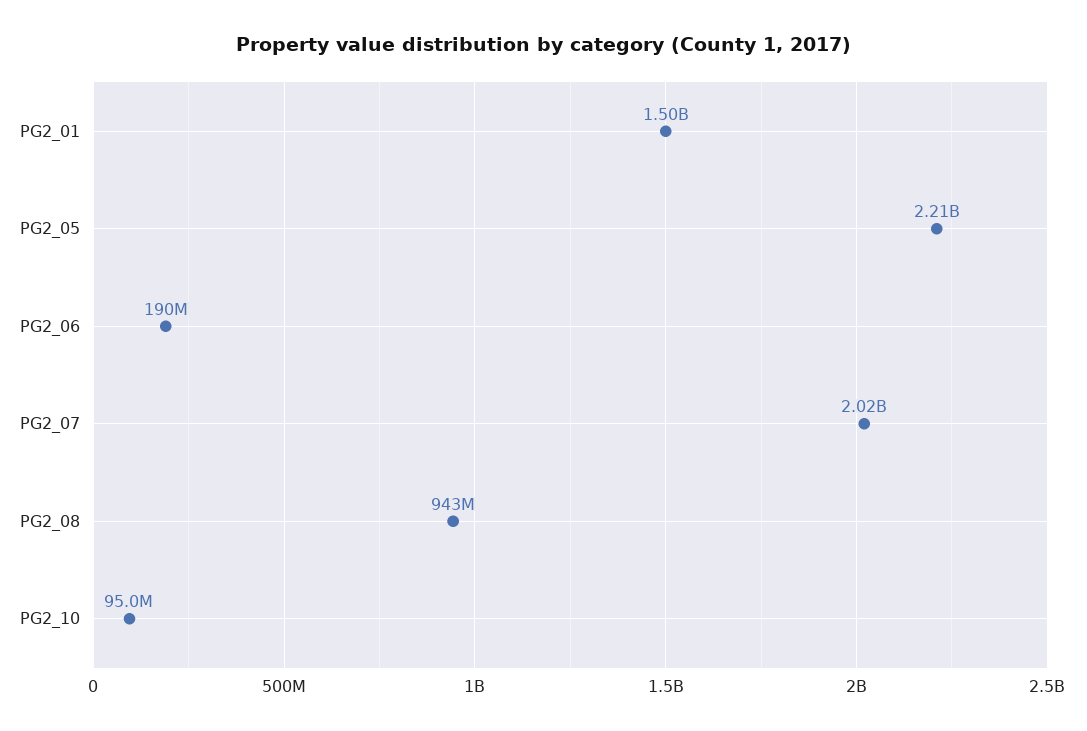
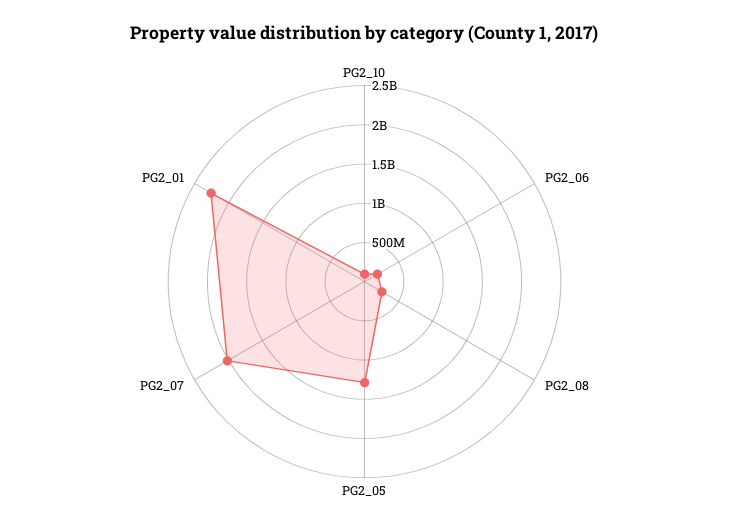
PG2_01: 1500000000 -> 2250000000
PG2_05: 2210000000 -> 1250000000
PG2_08: 943000000 -> 250000000

